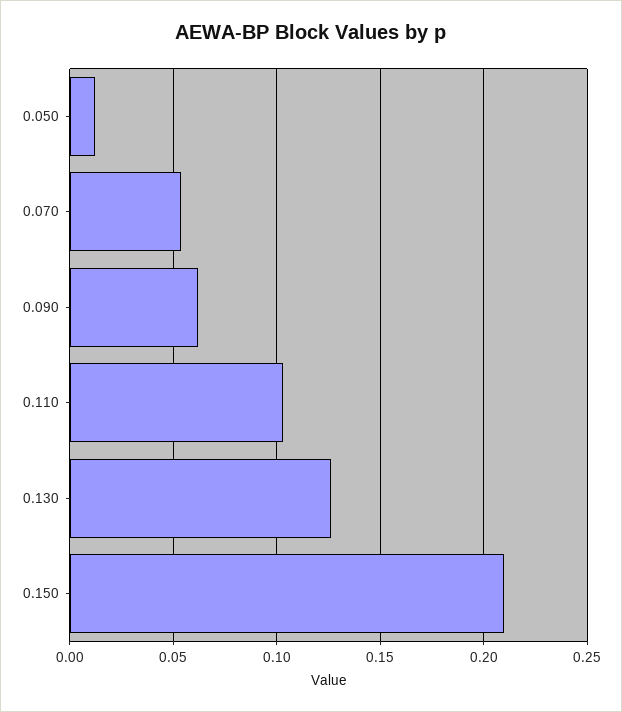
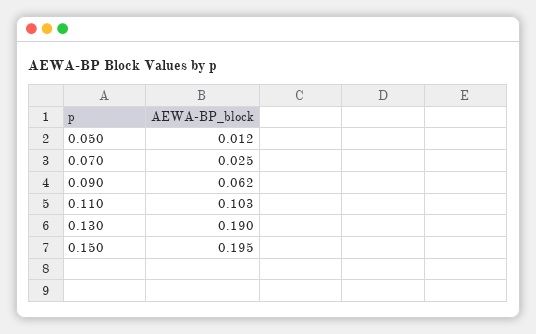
0.070: 0.055 -> 0.025
0.130: 0.125 -> 0.19
0.150: 0.21 -> 0.195

